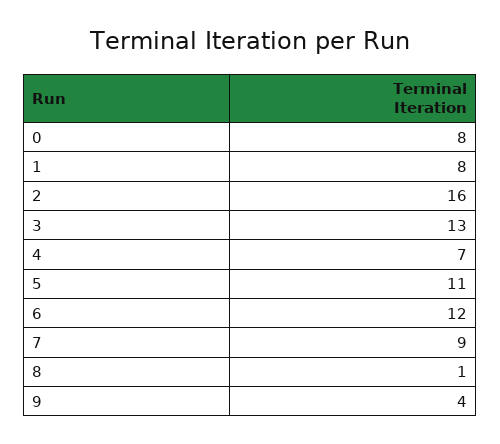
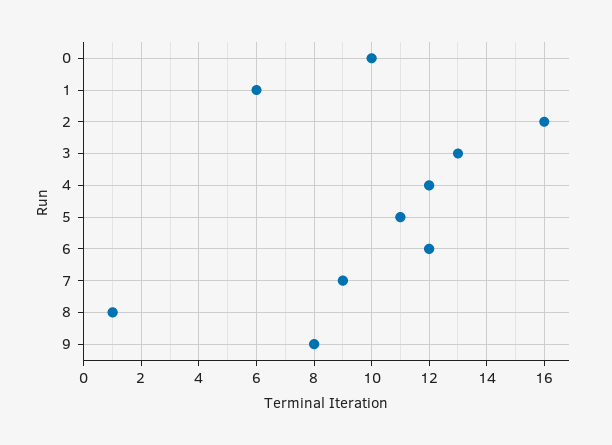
0: 8 -> 10
1: 8 -> 6
4: 7 -> 12
9: 4 -> 8

